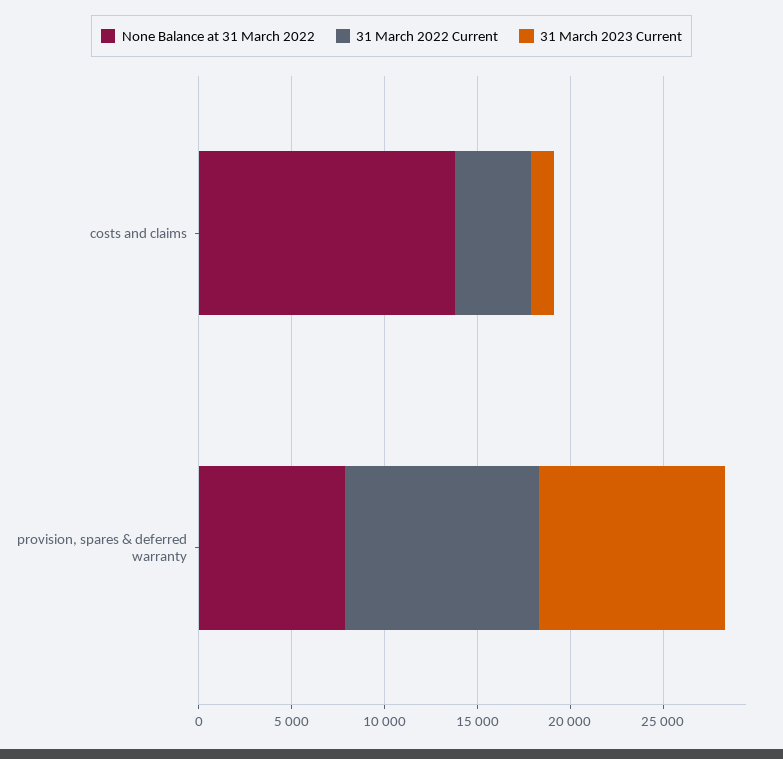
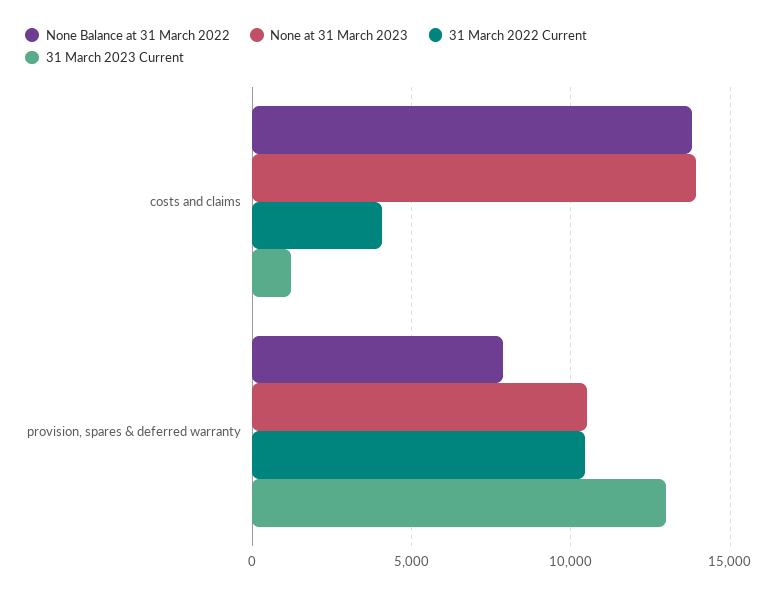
31 March 2023 Current, provision, spares & deferred warranty: 10000 -> 13000
None at 31 March 2023, costs and claims: none -> 14000
None at 31 March 2023, provision, spares & deferred warranty: none -> 10500

